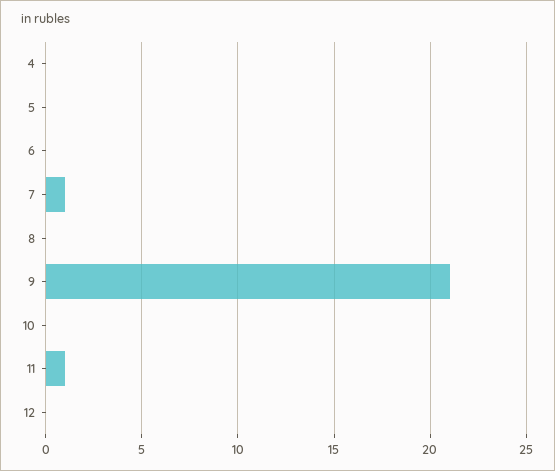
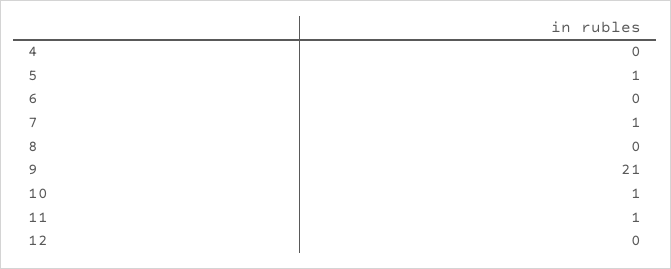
5: 0 -> 1
10: 0 -> 1

